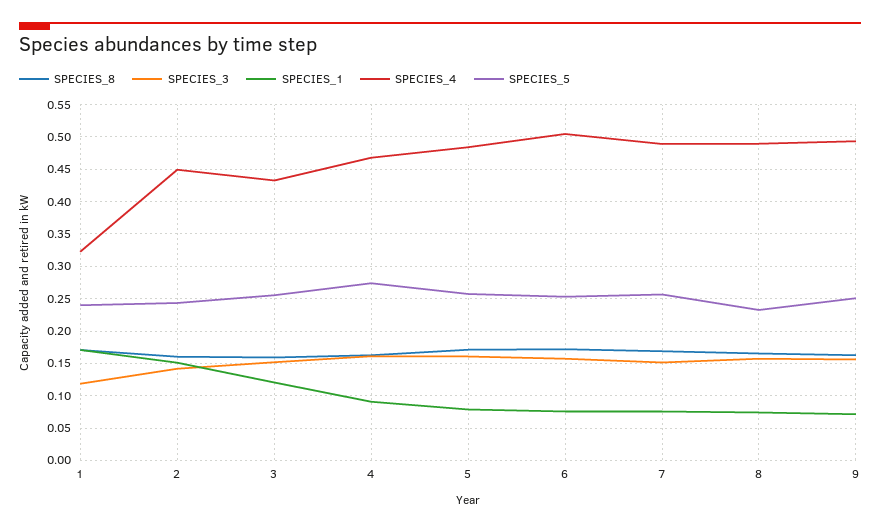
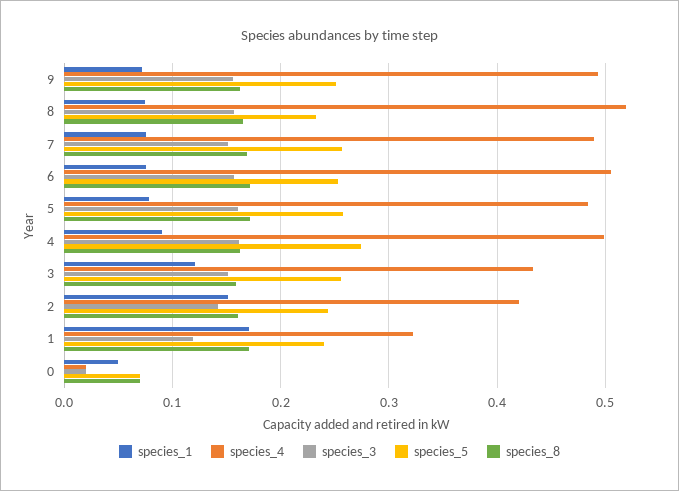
SPECIES_4, 2: 0.45 -> 0.42
SPECIES_4, 4: 0.47 -> 0.5
SPECIES_4, 8: 0.49 -> 0.52
SPECIES_1, 0: none -> 0.05
SPECIES_4, 0: none -> 0.02
SPECIES_3, 0: none -> 0.02
SPECIES_5, 0: none -> 0.07
SPECIES_8, 0: none -> 0.07

